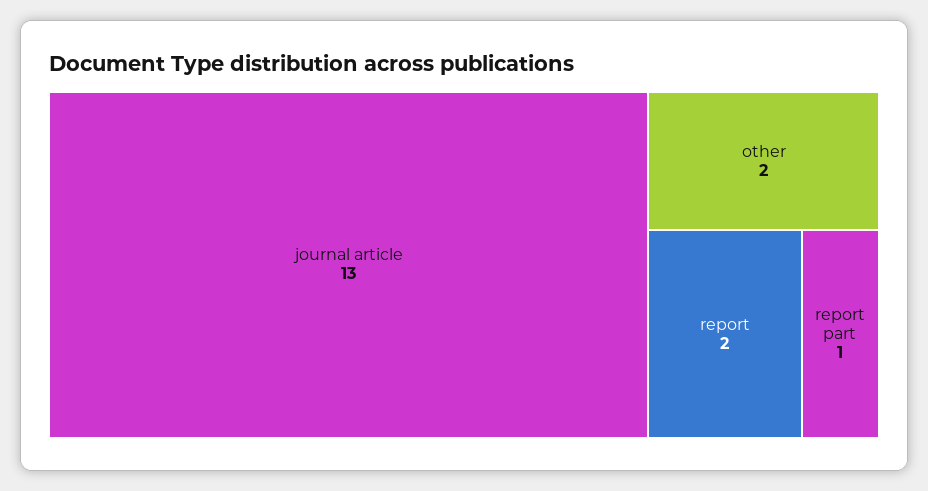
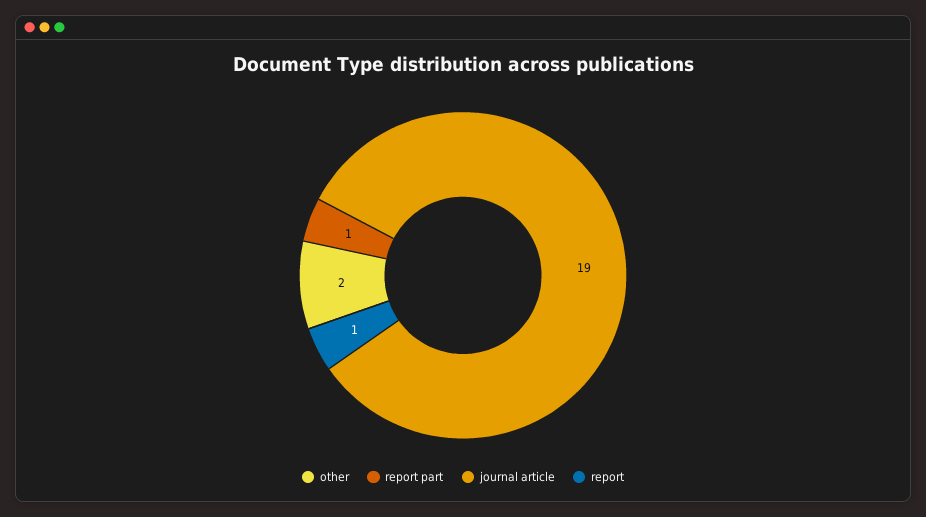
journal article: 13 -> 19
report: 2 -> 1

